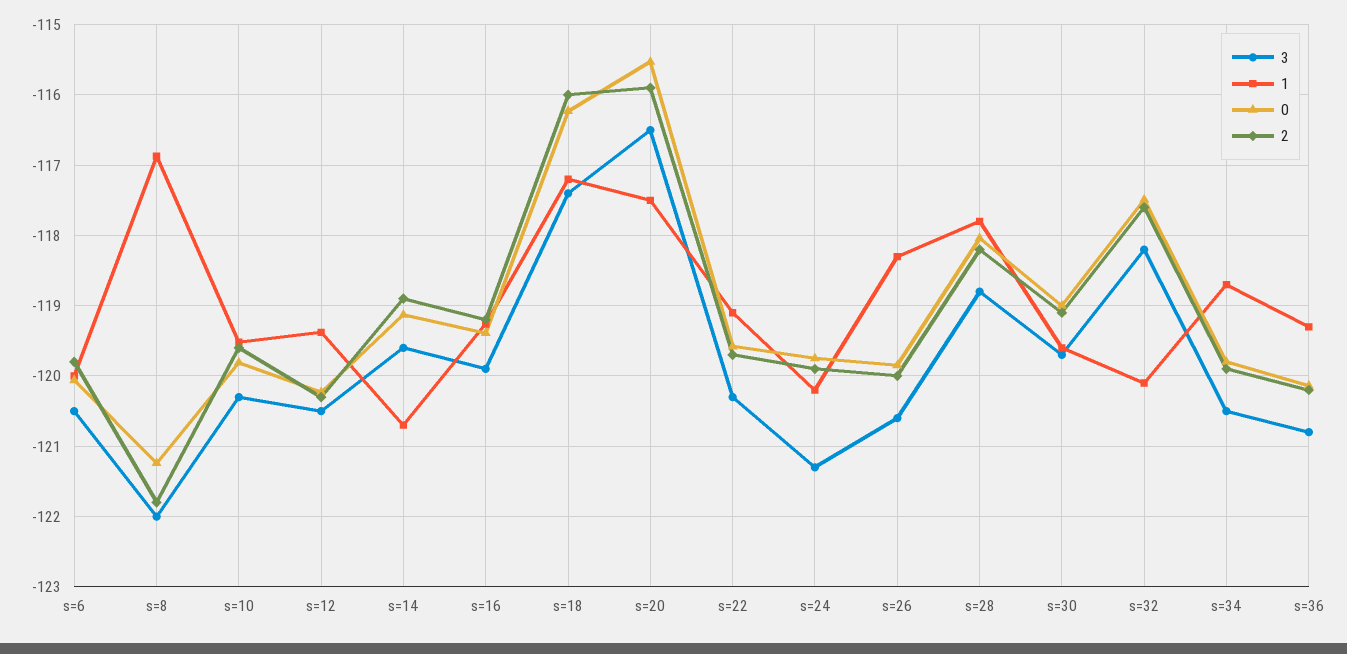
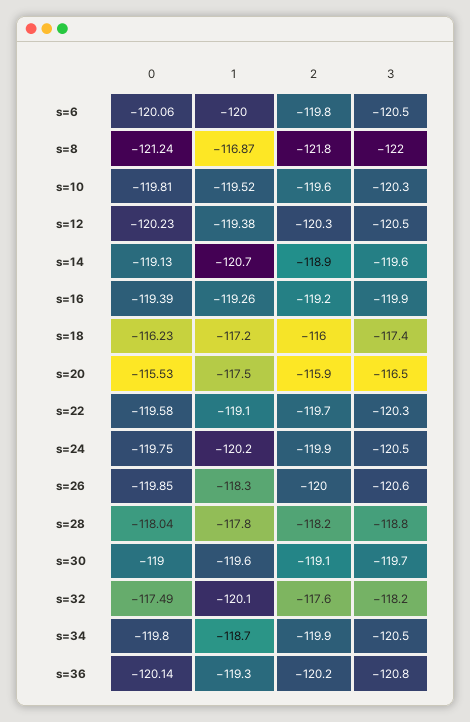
3, s=24: -121.3 -> -120.5

